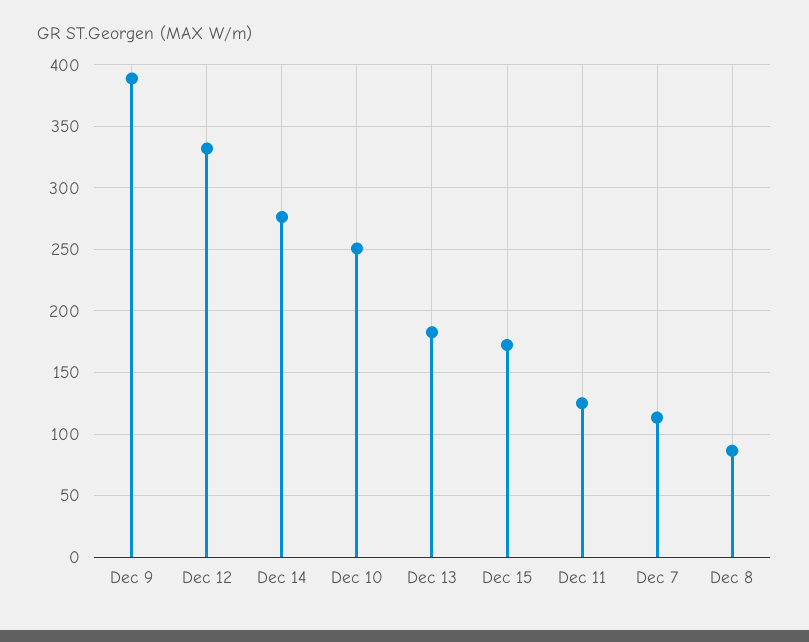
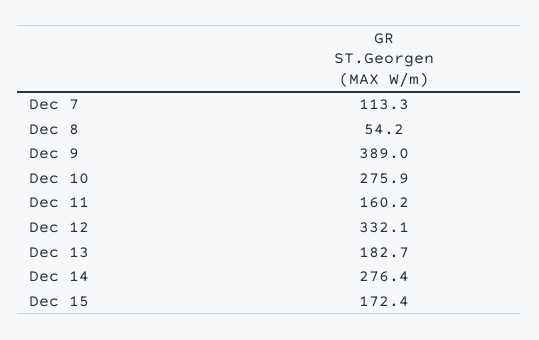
Dec 10: 250 -> 275.9
Dec 11: 125 -> 160.2
Dec 8: 85 -> 54.2

